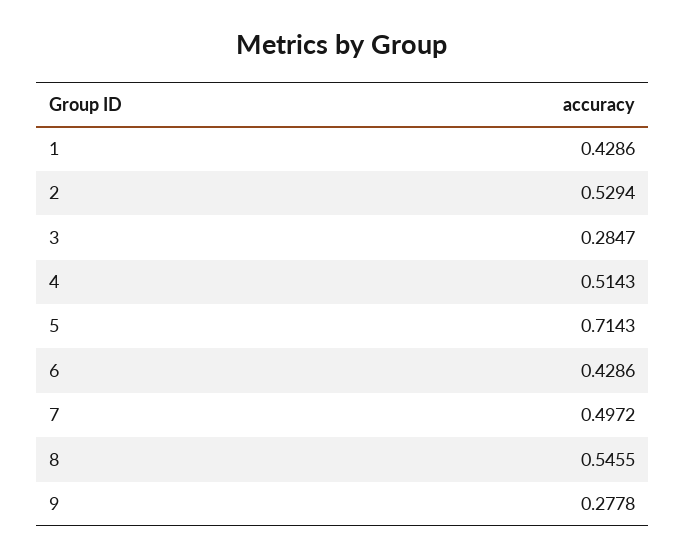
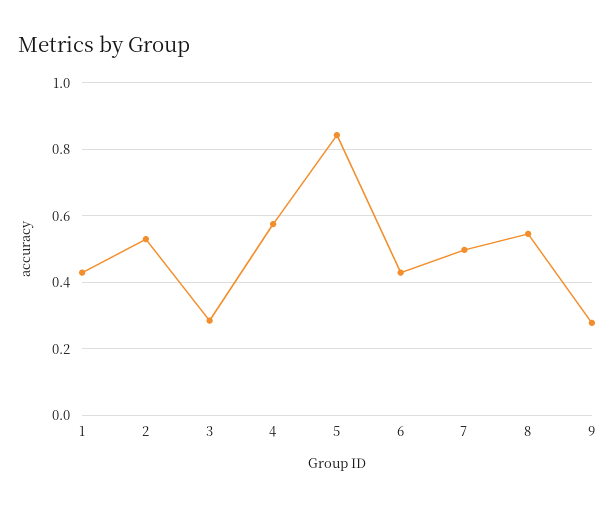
4: 0.5143 -> 0.58
5: 0.7143 -> 0.84

